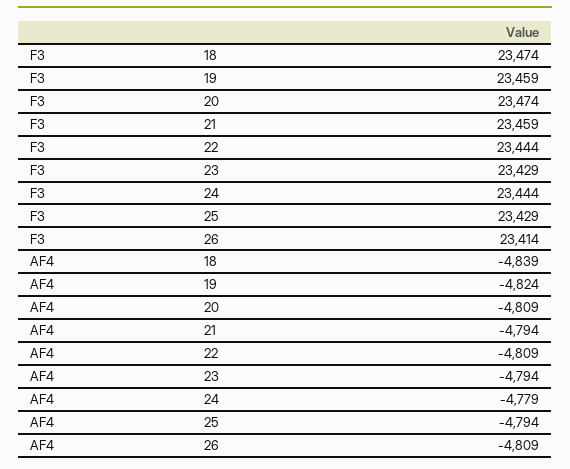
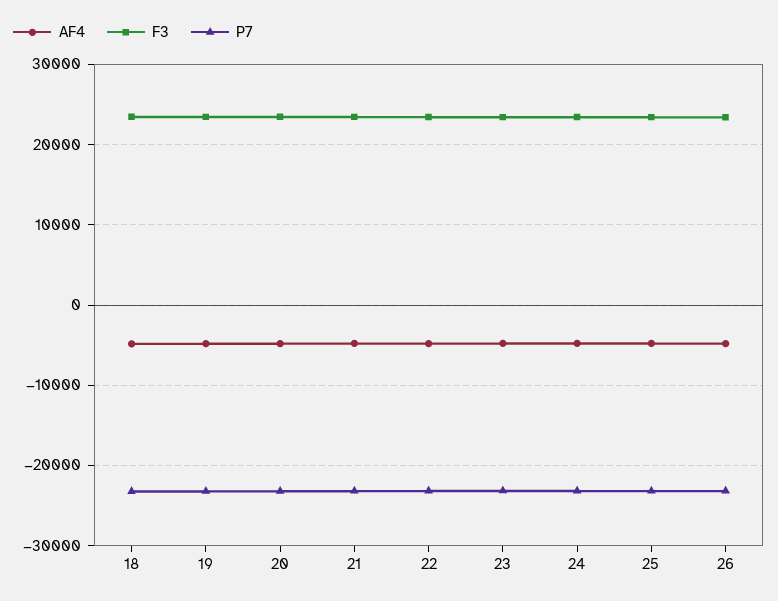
P7, 18: none -> -23000
P7, 19: none -> -23000
P7, 20: none -> -23000
P7, 21: none -> -23000
P7, 22: none -> -23000
P7, 23: none -> -23000
P7, 24: none -> -23000
P7, 25: none -> -23000
P7, 26: none -> -23000

